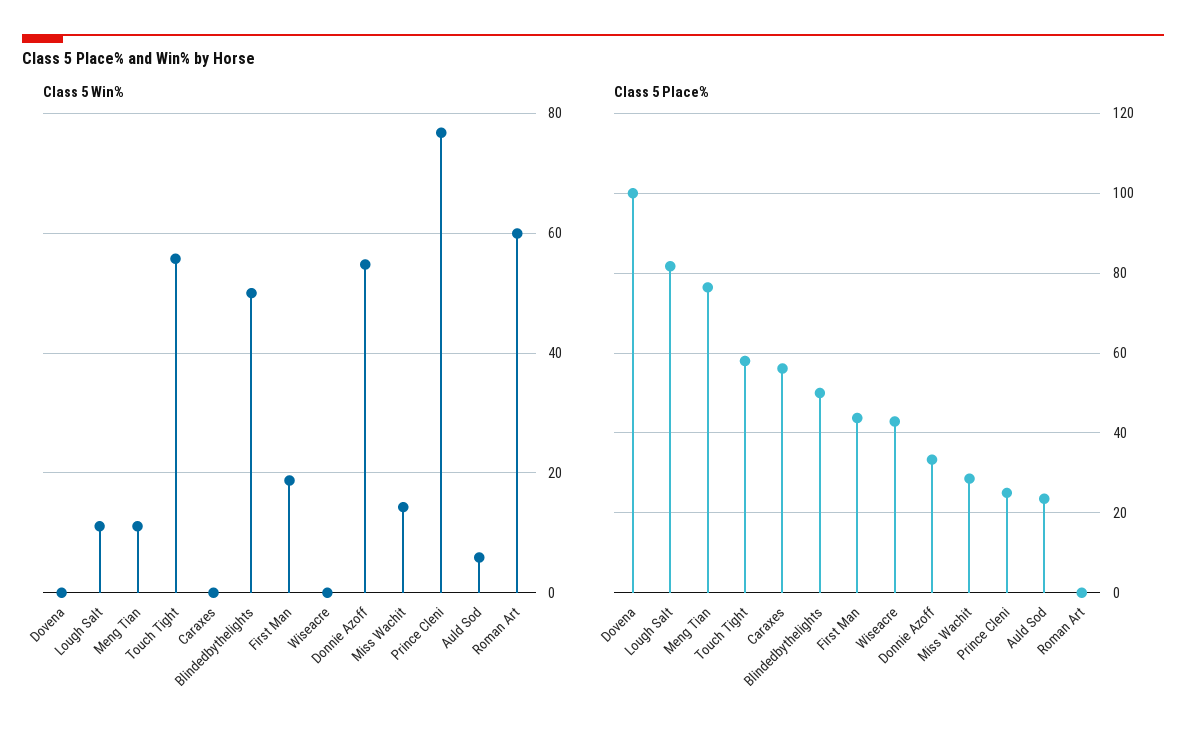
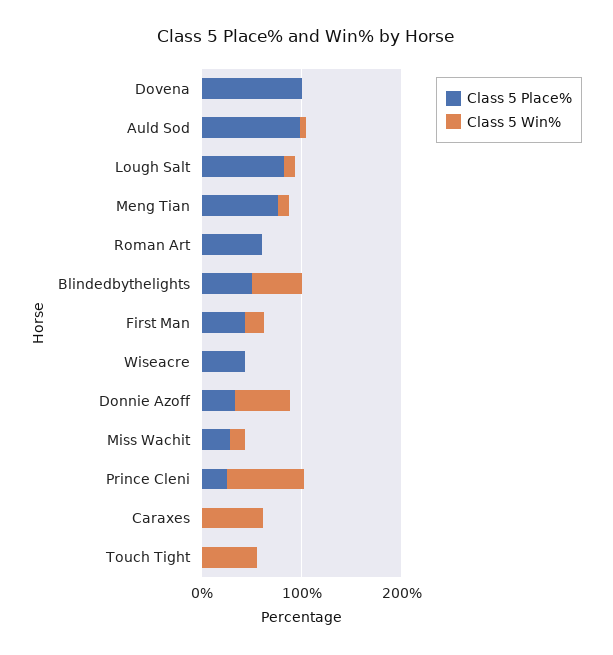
Class 5 Win%, Caraxes: 0 -> 60
Class 5 Win%, Roman Art: 60 -> 0
Class 5 Place%, Touch Tight: 58 -> 0
Class 5 Place%, Caraxes: 56 -> 0
Class 5 Place%, Auld Sod: 24 -> 100
Class 5 Place%, Roman Art: 0 -> 60

